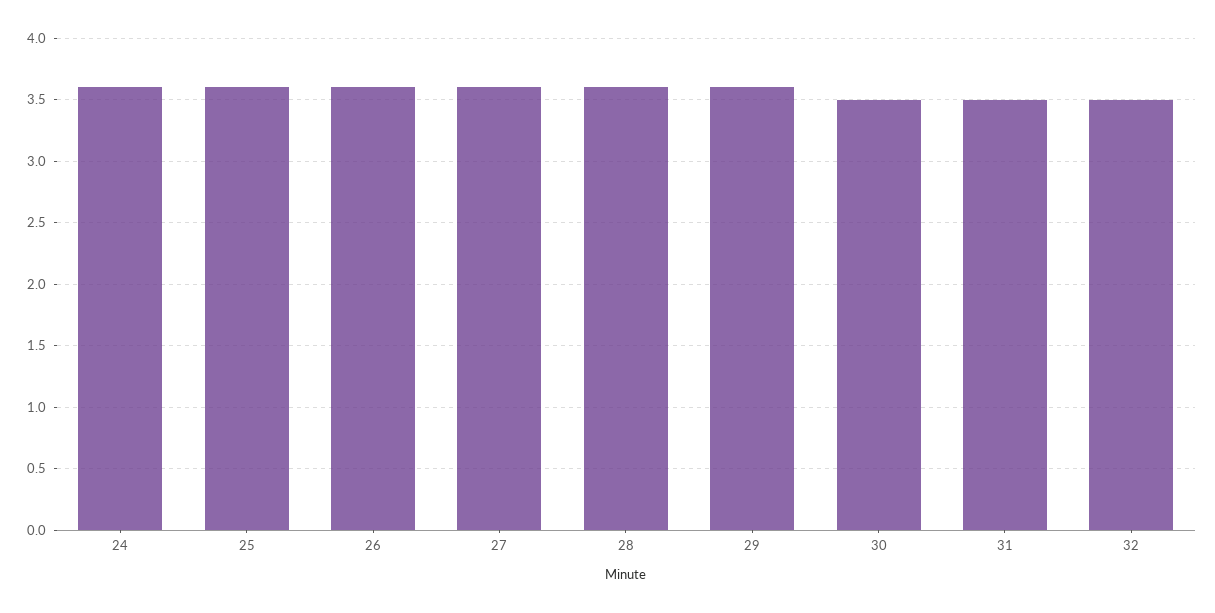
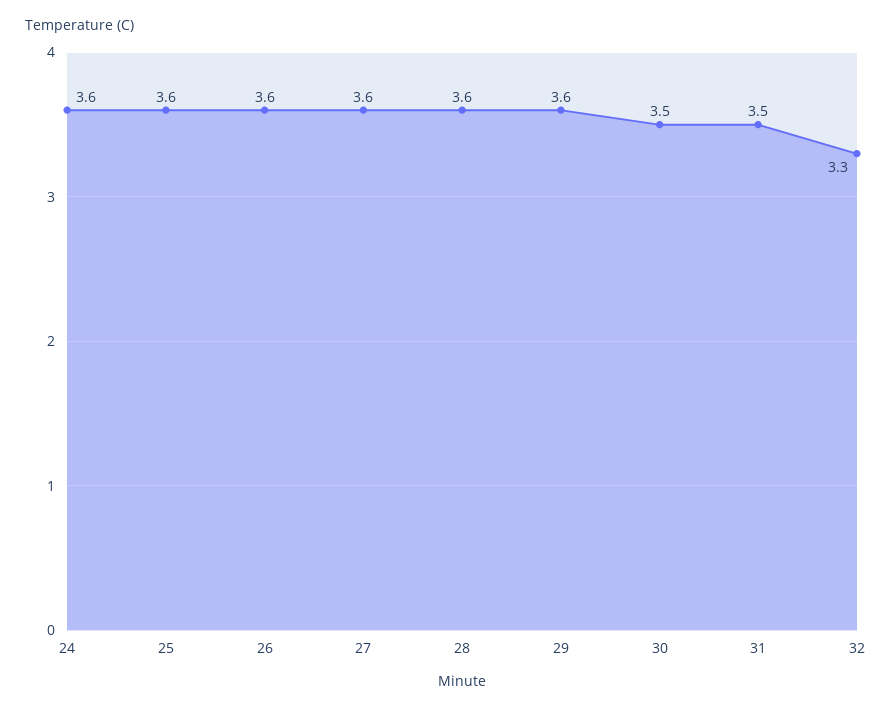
32: 3.5 -> 3.3

